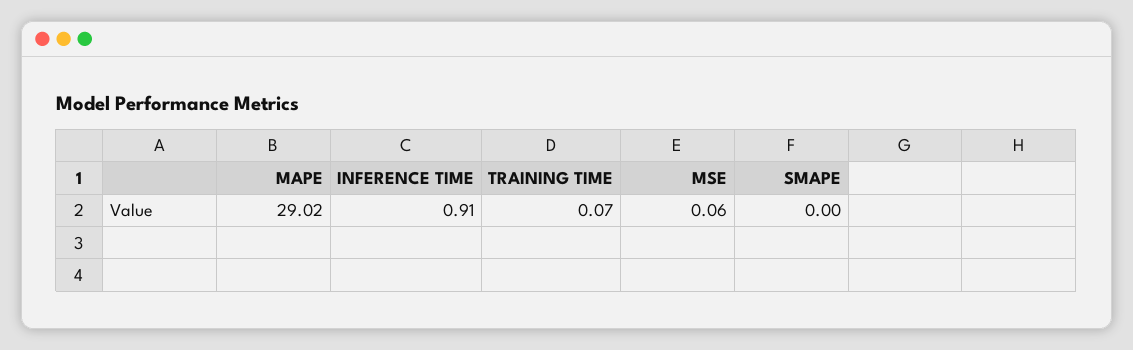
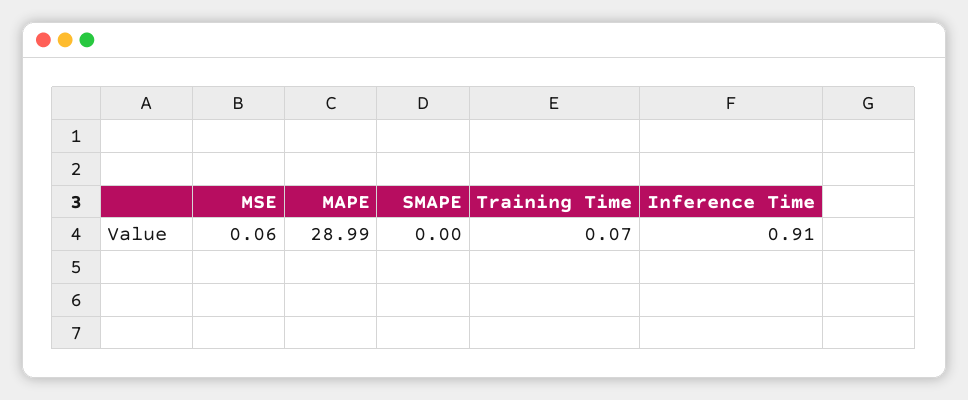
MAPE: 29.02 -> 28.99

